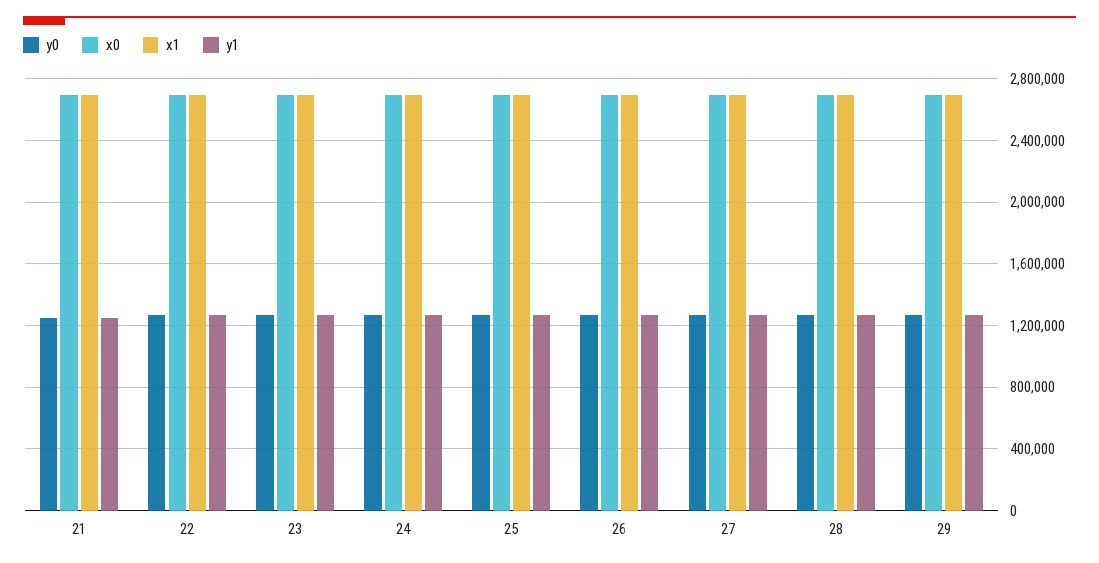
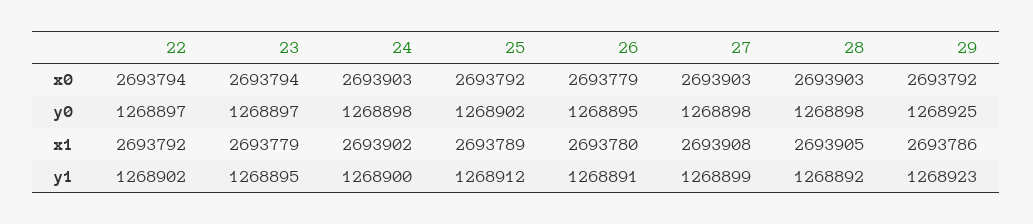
y0, 21: 1250000 -> none
x0, 21: 2700000 -> none
x1, 21: 2700000 -> none
y1, 21: 1250000 -> none

